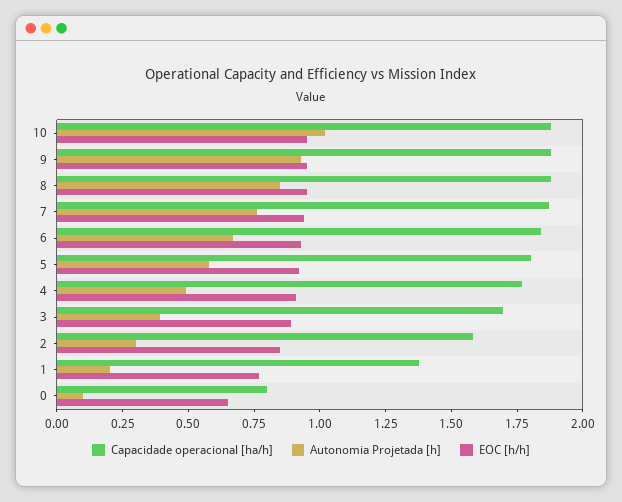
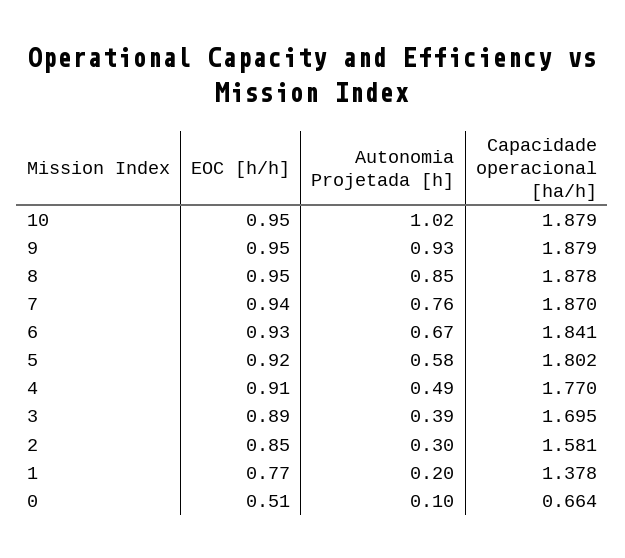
Capacidade operacional [ha/h], 0: 0.8 -> 0.664
EOC [h/h], 0: 0.65 -> 0.51

